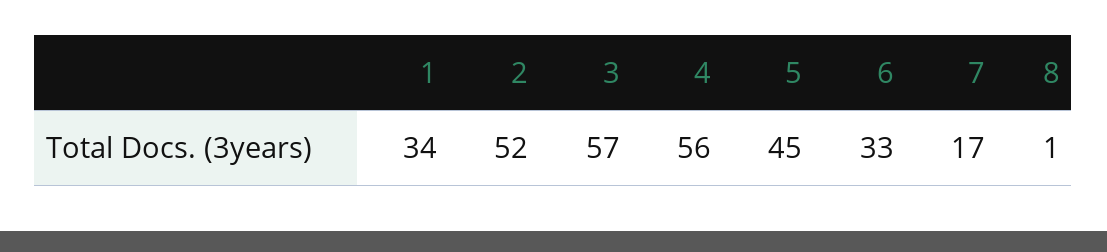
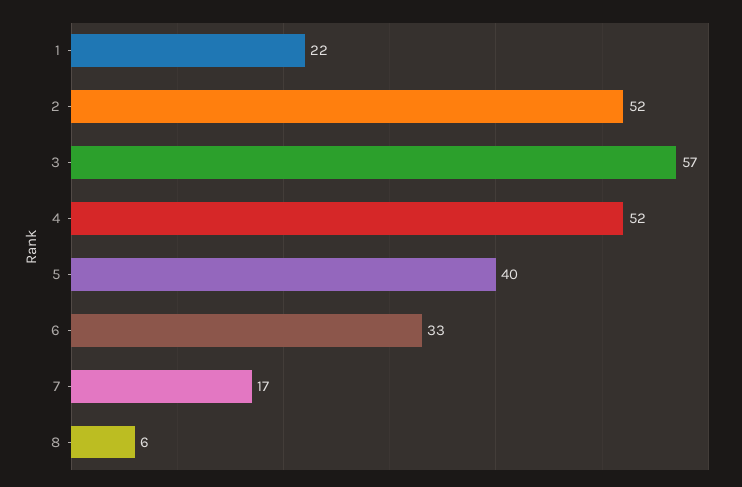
1: 34 -> 22
4: 56 -> 52
5: 45 -> 40
8: 1 -> 6

